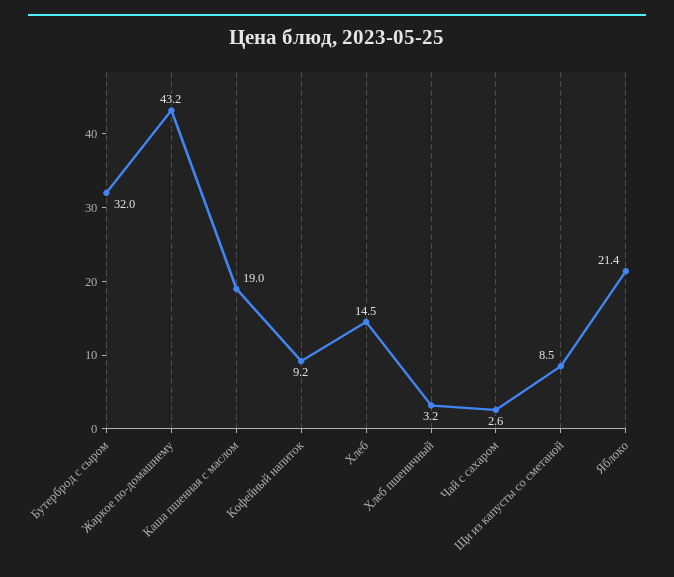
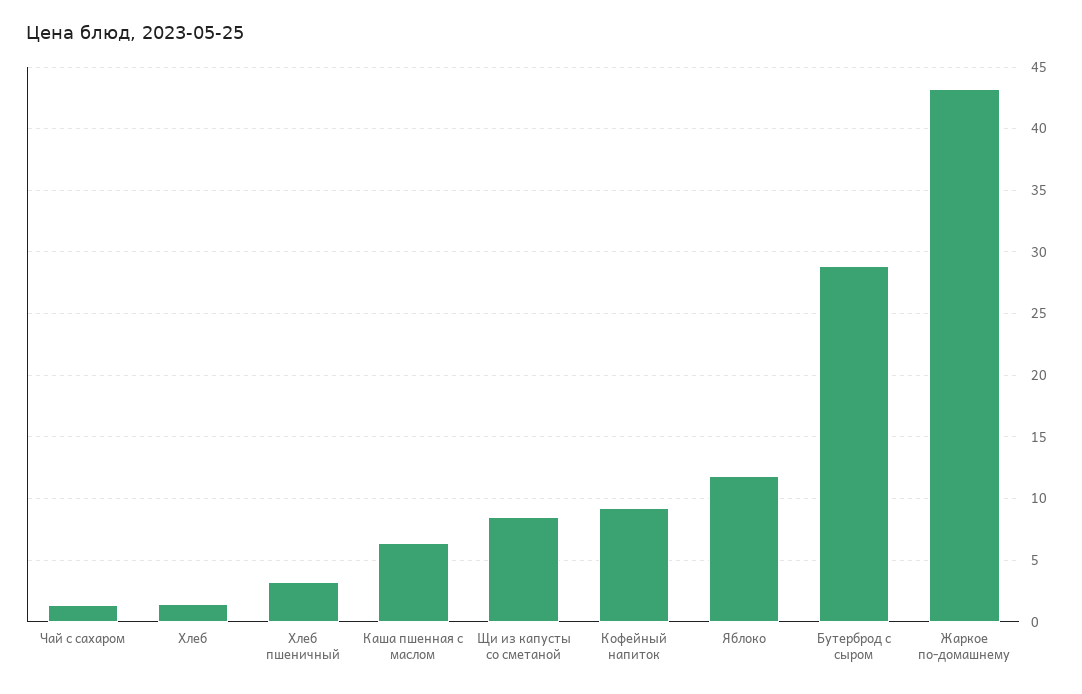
Бутерброд с сыром: 32 -> 29
Каша пшенная с маслом: 19 -> 6.5
Хлеб: 14.5 -> 1.5
Чай с сахаром: 2.6 -> 1.5
Яблоко: 21.4 -> 12

